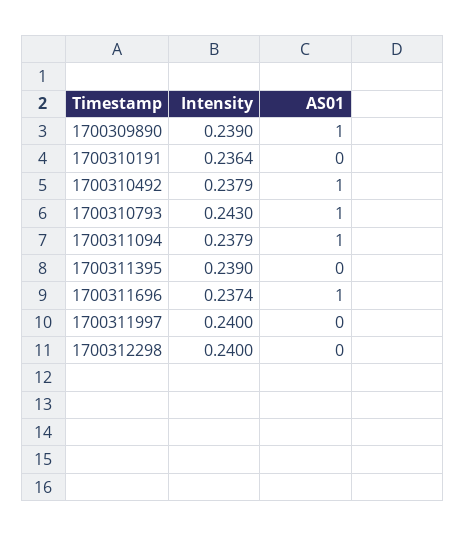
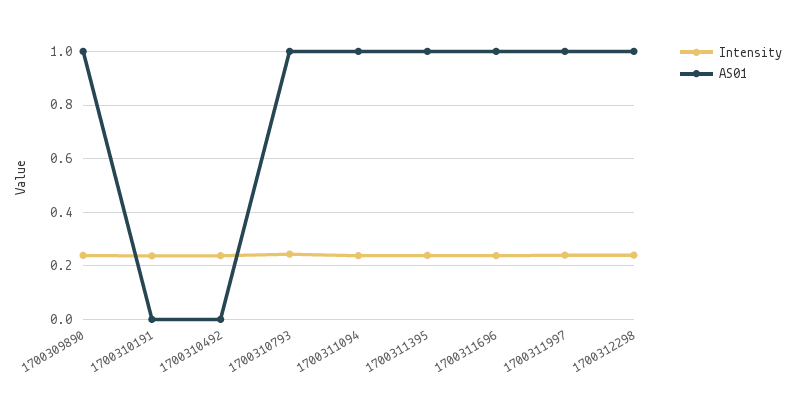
AS01, 1700310492: 1 -> 0
AS01, 1700311395: 0 -> 1
AS01, 1700311997: 0 -> 1
AS01, 1700312298: 0 -> 1

